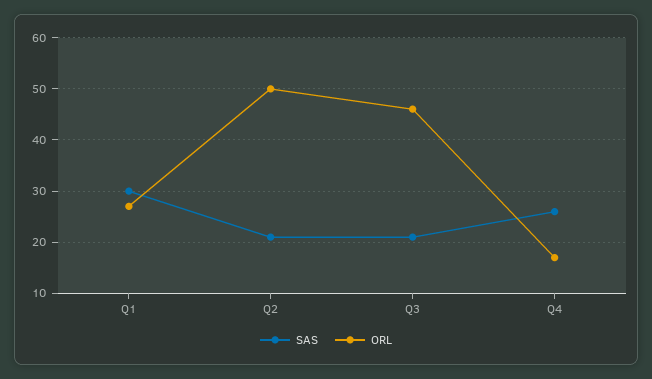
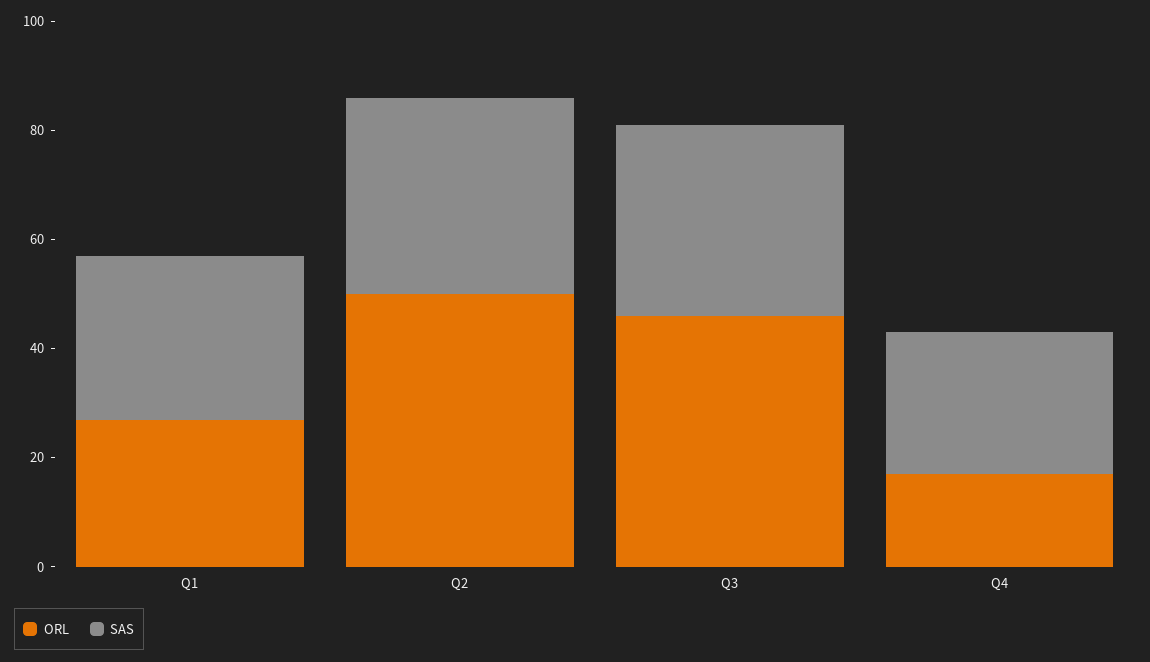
SAS, Q2: 20 -> 35
SAS, Q3: 20 -> 35

